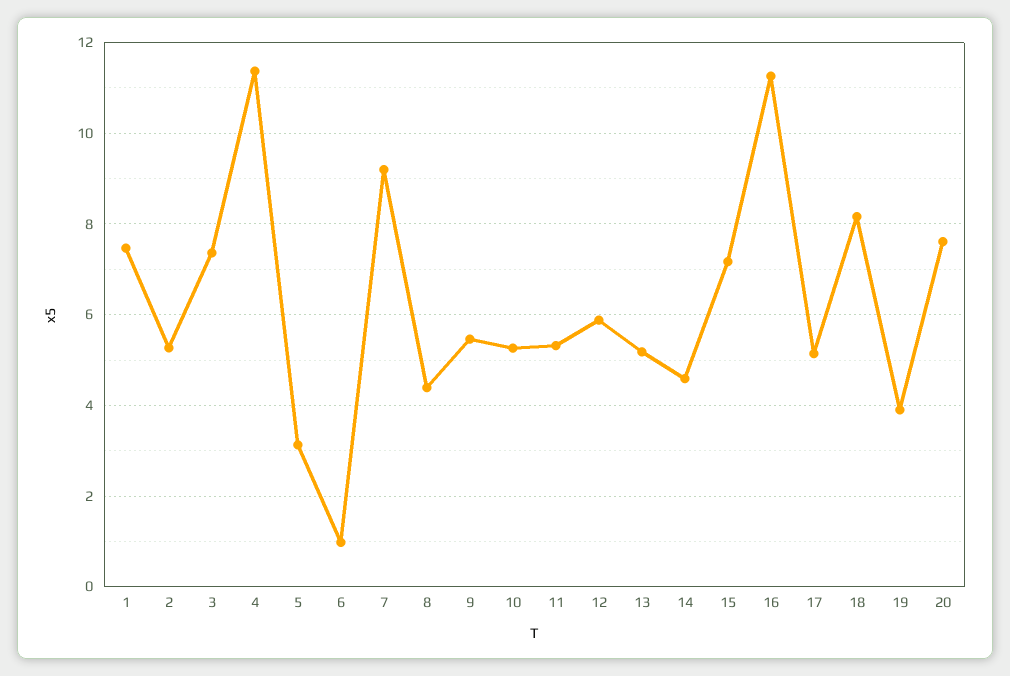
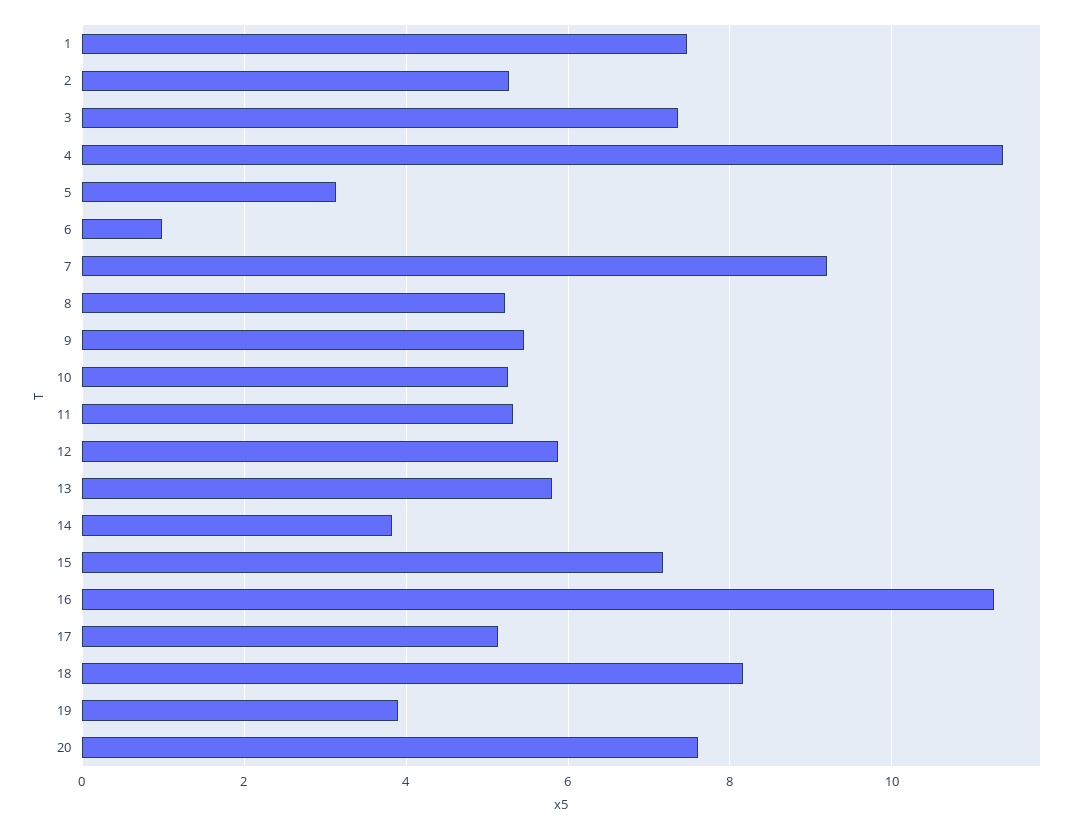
8: 4.4 -> 5.2
13: 5.2 -> 5.8
14: 4.6 -> 3.8

